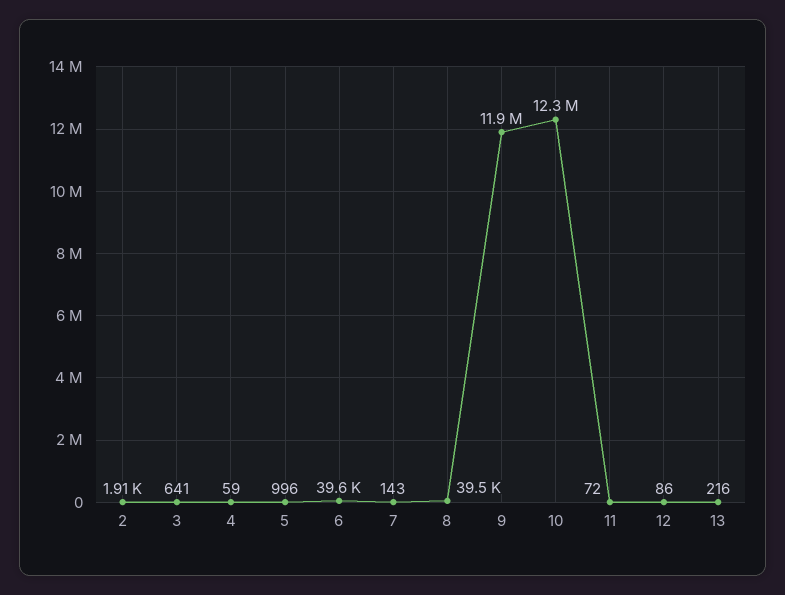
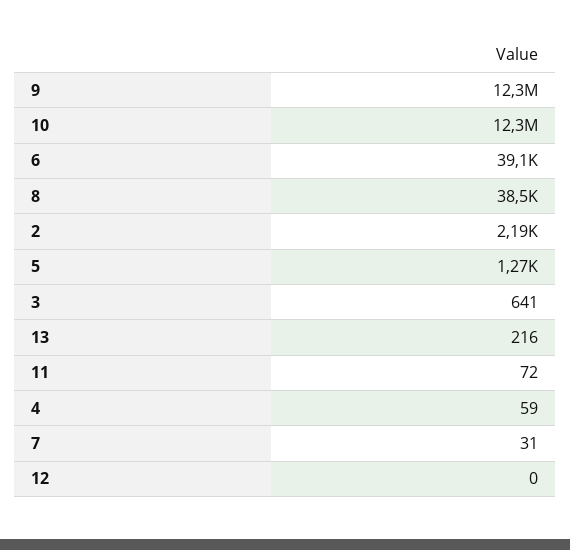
2: 1910 -> 2190
5: 996 -> 1270
6: 39600 -> 39100
7: 143 -> 31
8: 39500 -> 38500
9: 11900000 -> 12300000
12: 86 -> 0

